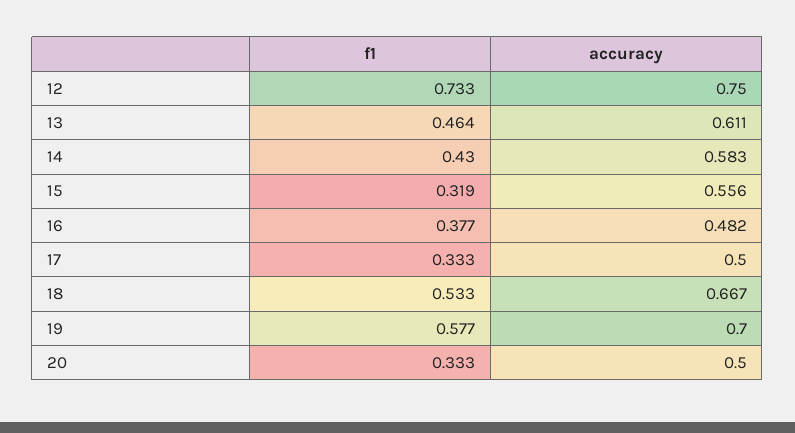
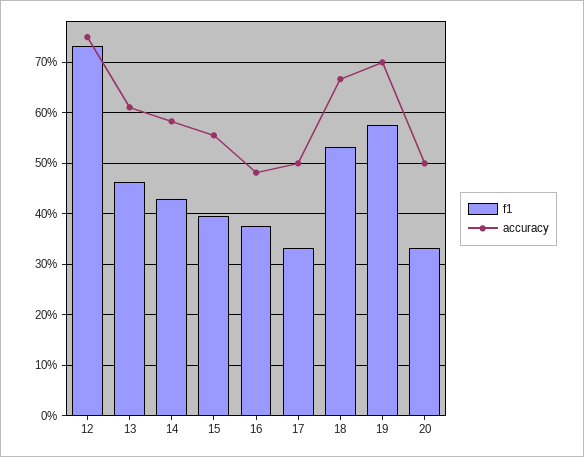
f1, 15: 0.319 -> 0.4

